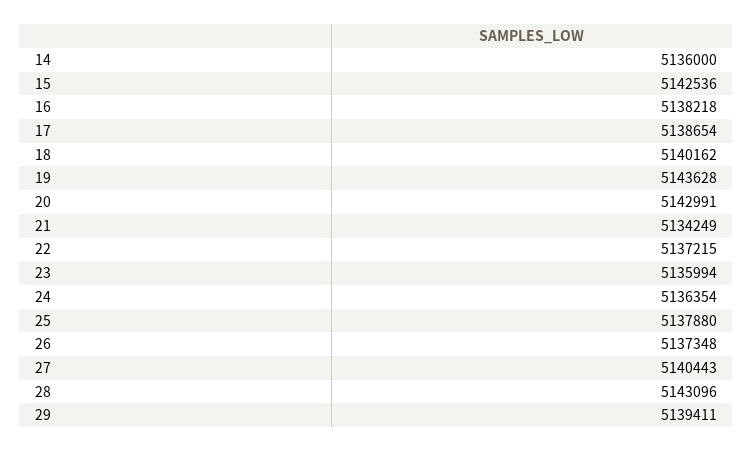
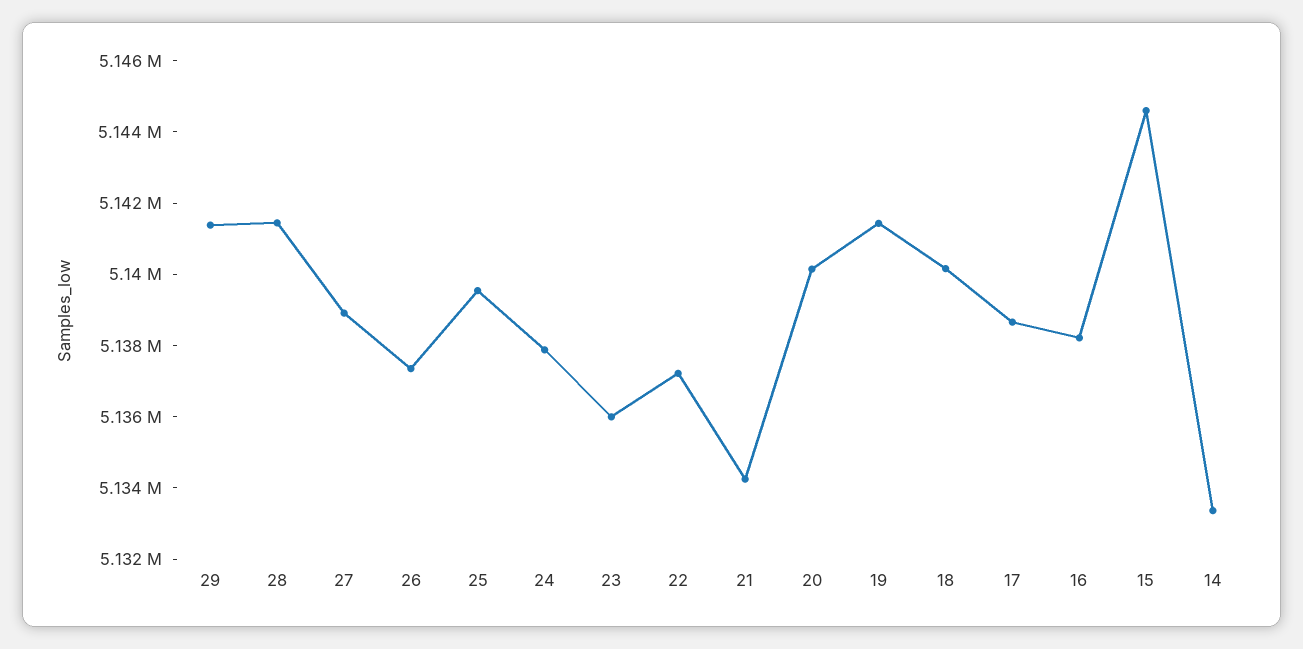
14: 5136000 -> 5133500
15: 5142536 -> 5144500
19: 5143628 -> 5141500
20: 5142991 -> 5140000
24: 5136354 -> 5138000
25: 5137880 -> 5139500
27: 5140443 -> 5139000
28: 5143096 -> 5141500
29: 5139411 -> 5141500

